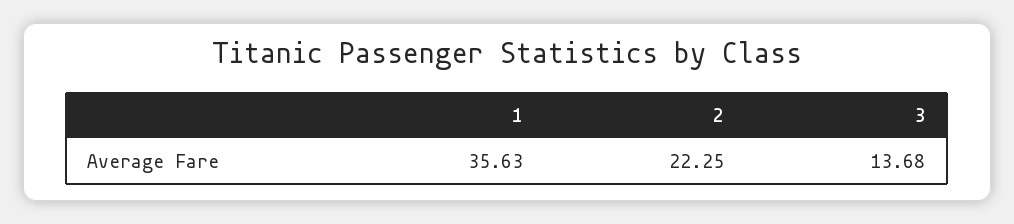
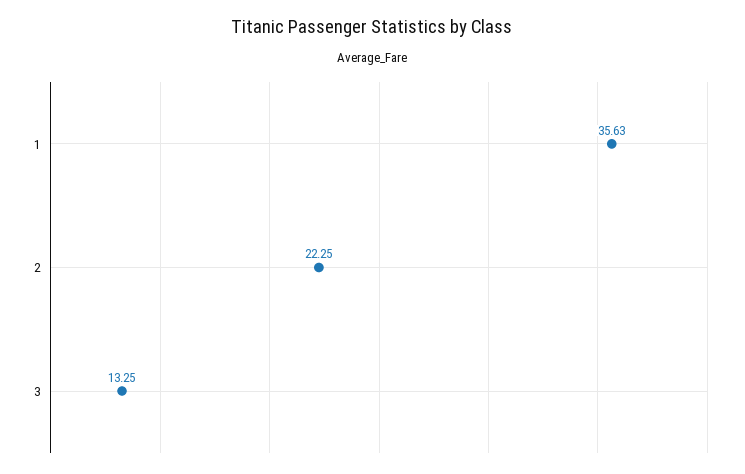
3: 13.68 -> 13.25

